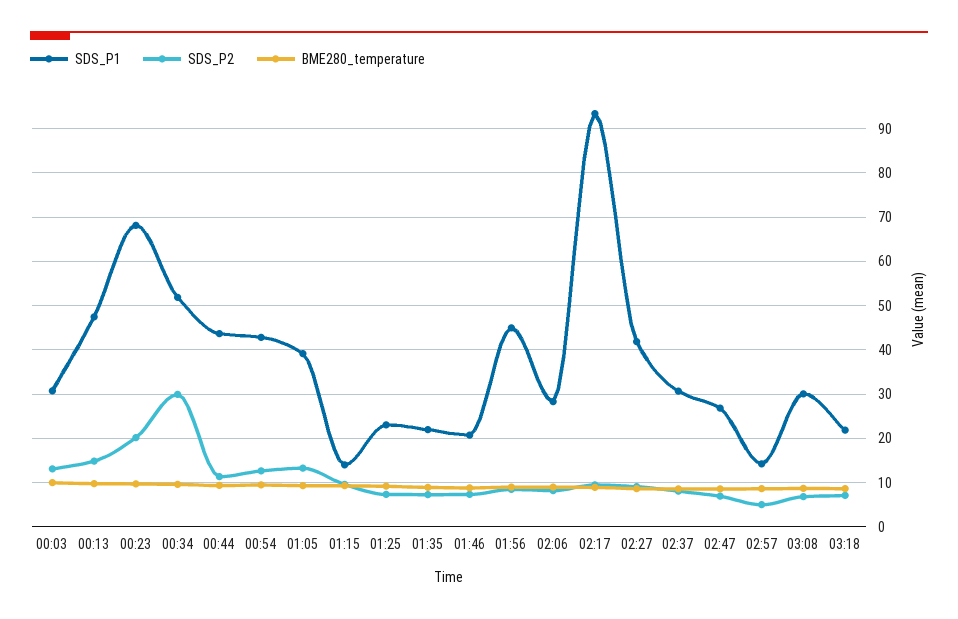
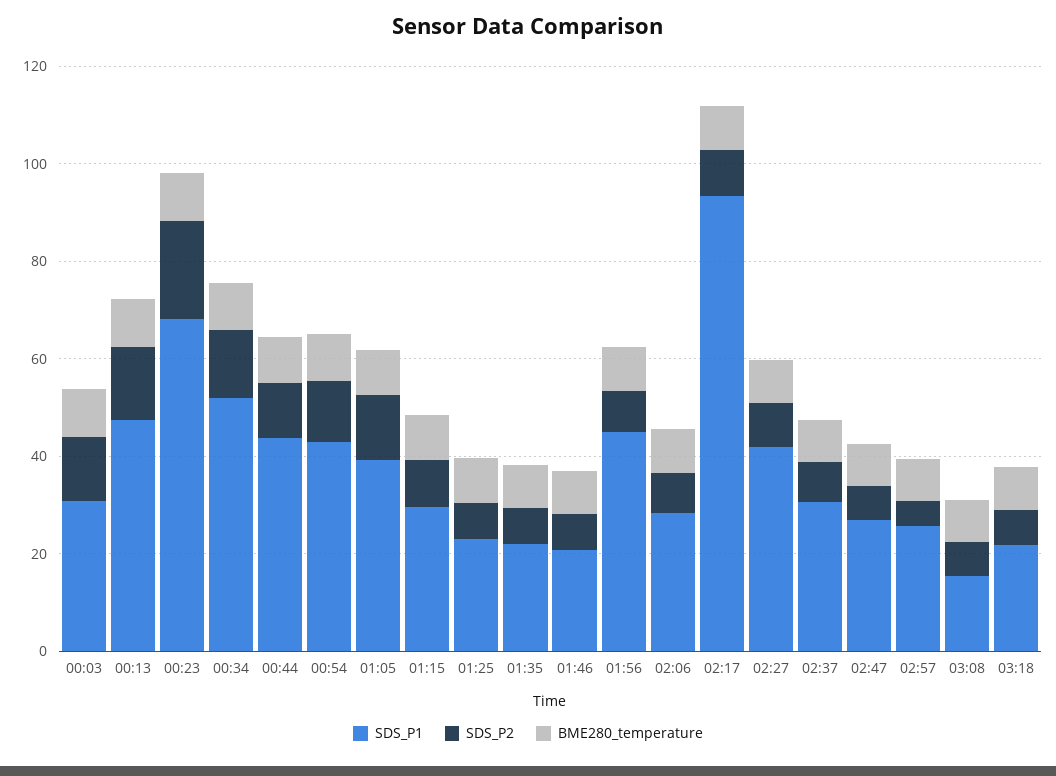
SDS_P2, 00:34: 30 -> 15
SDS_P1, 01:15: 14 -> 30
SDS_P1, 02:57: 14 -> 25
SDS_P1, 03:08: 30 -> 15

